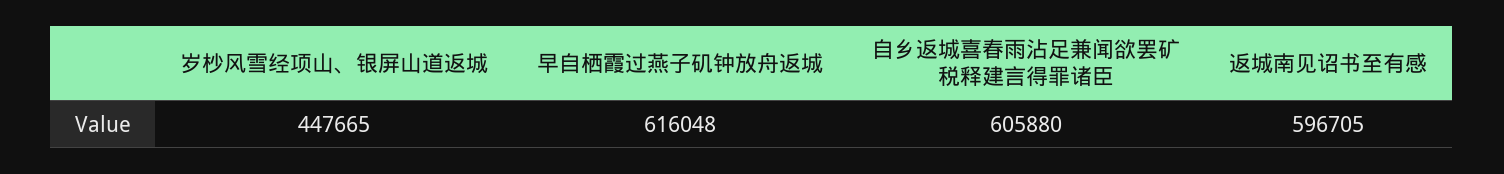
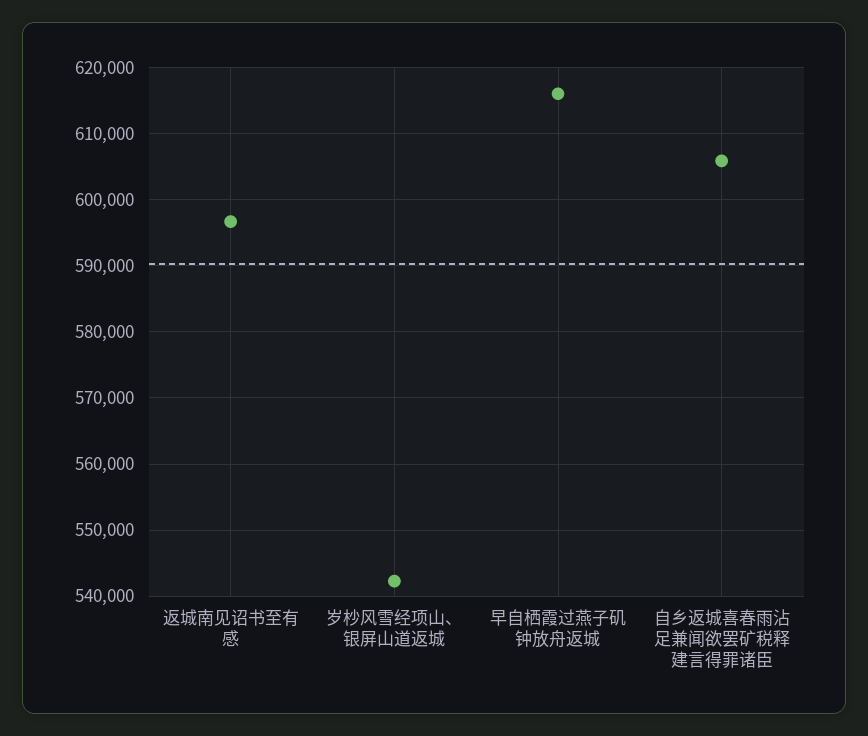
岁杪风雪经项山、银屏山道返城: 447665 -> 542000

